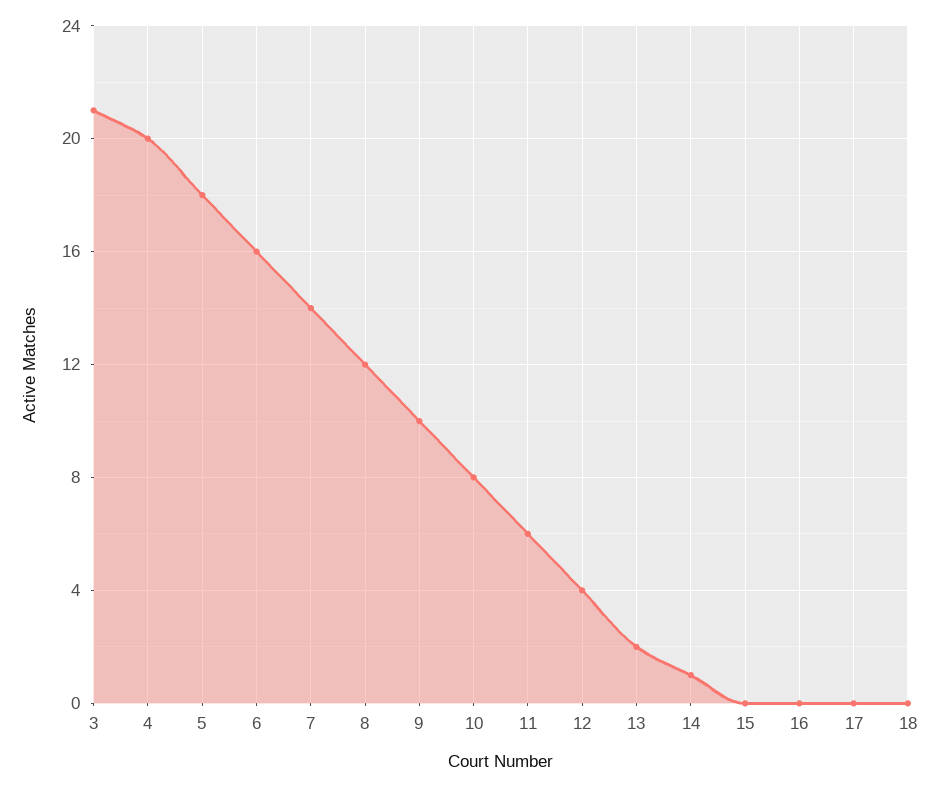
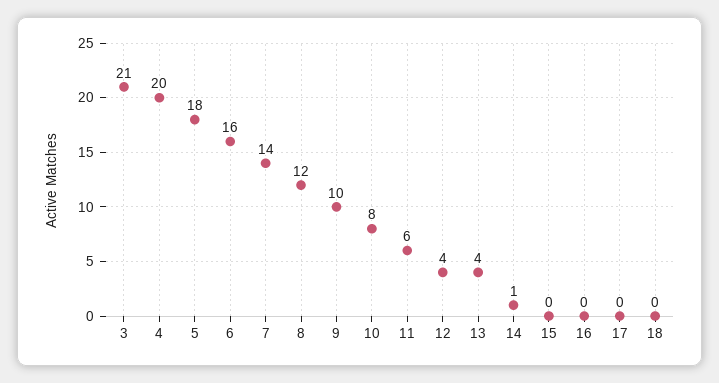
13: 2 -> 4

